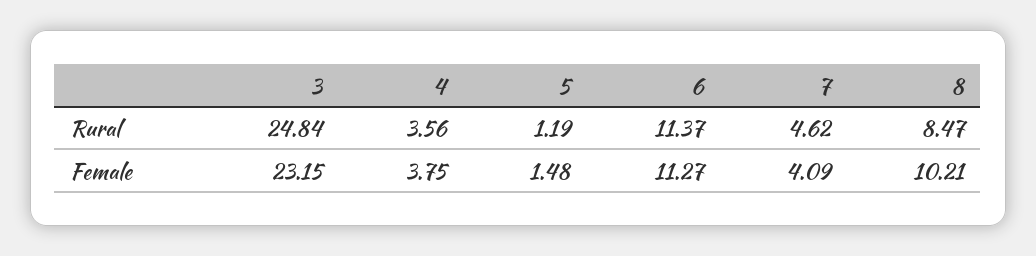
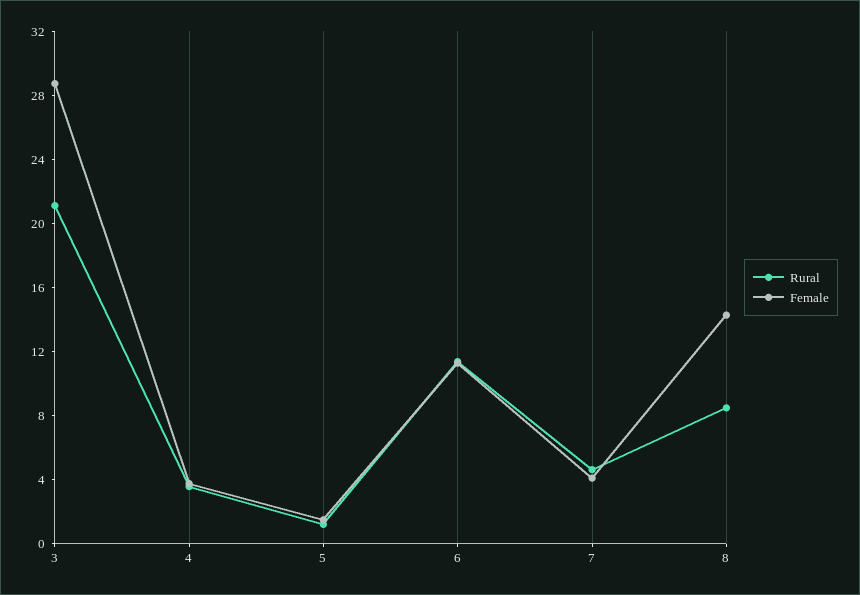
Rural, 3: 24.84 -> 21
Female, 3: 23.15 -> 29
Female, 8: 10.21 -> 14

